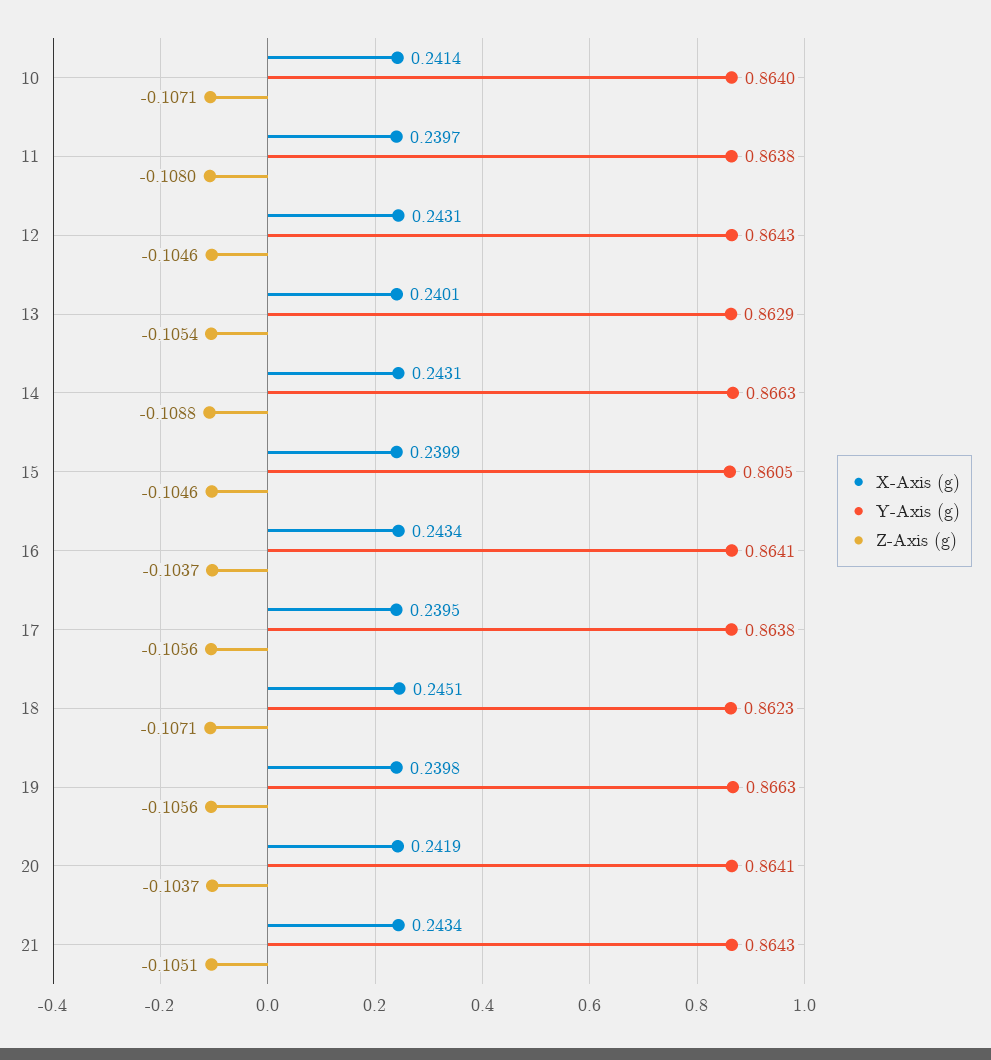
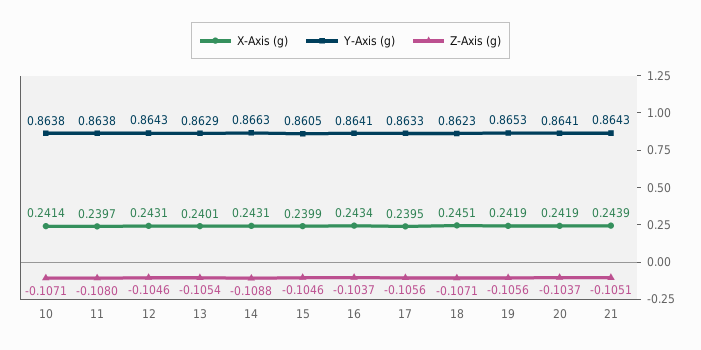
Y-Axis (g), 10: 0.864 -> 0.8638
Y-Axis (g), 17: 0.8638 -> 0.8633
X-Axis (g), 19: 0.2398 -> 0.2419
Y-Axis (g), 19: 0.8663 -> 0.8653
X-Axis (g), 21: 0.2434 -> 0.2439

